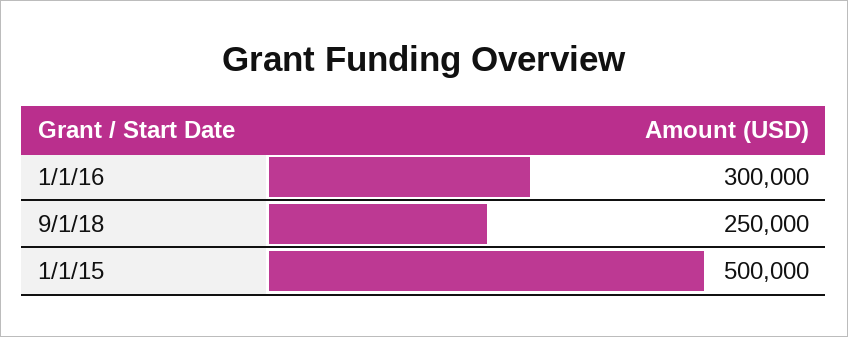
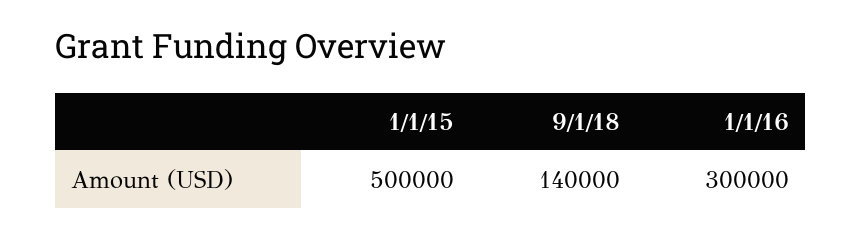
9/1/18: 250000 -> 140000

